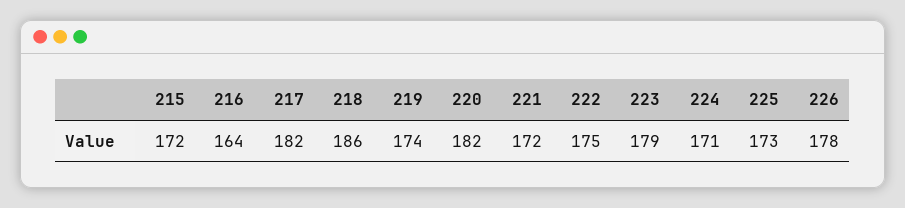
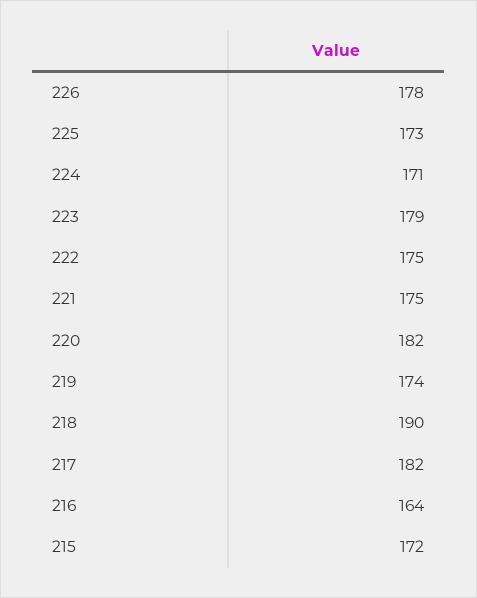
218: 186 -> 190
221: 172 -> 175

